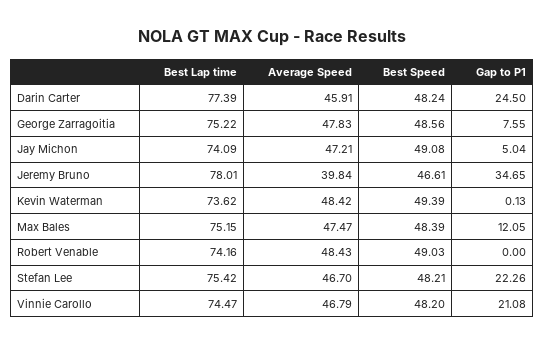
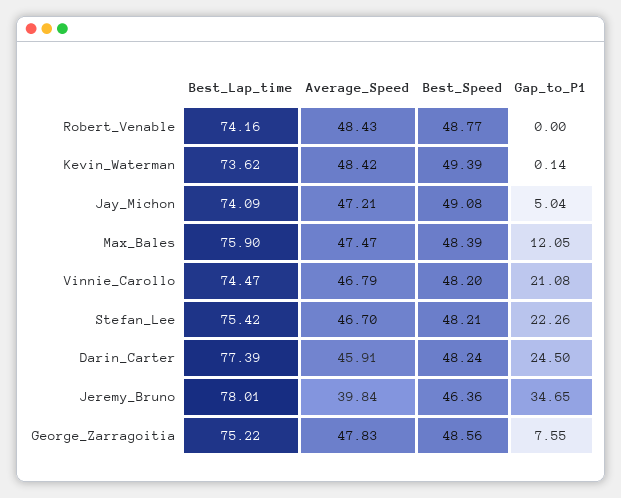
Best Speed, Jeremy Bruno: 46.61 -> 46.36
Gap to P1, Kevin Waterman: 0.13 -> 0.14
Best Lap time, Max Bales: 75.15 -> 75.9
Best Speed, Robert Venable: 49.03 -> 48.77

